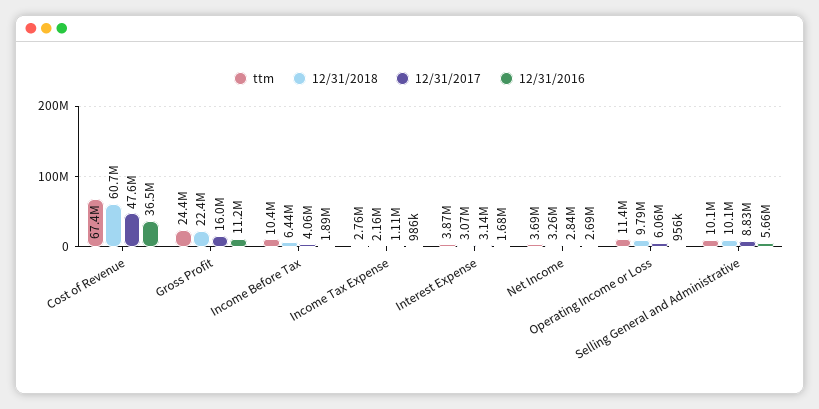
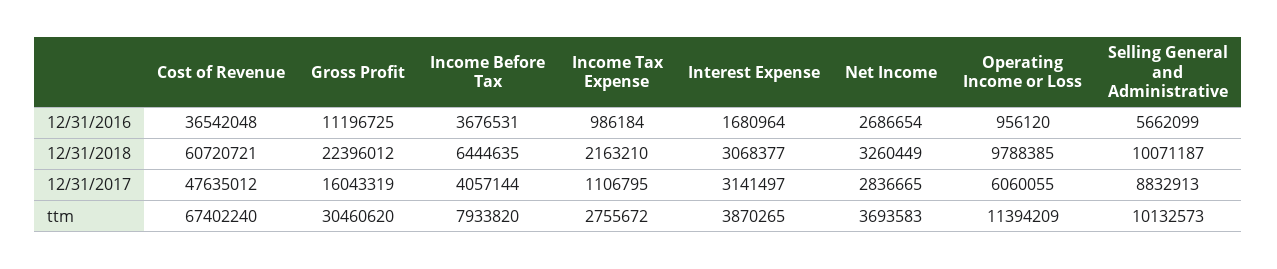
ttm, Gross Profit: 24400000 -> 30460620
ttm, Income Before Tax: 10400000 -> 7933820
12/31/2016, Income Before Tax: 1890000 -> 3676531

